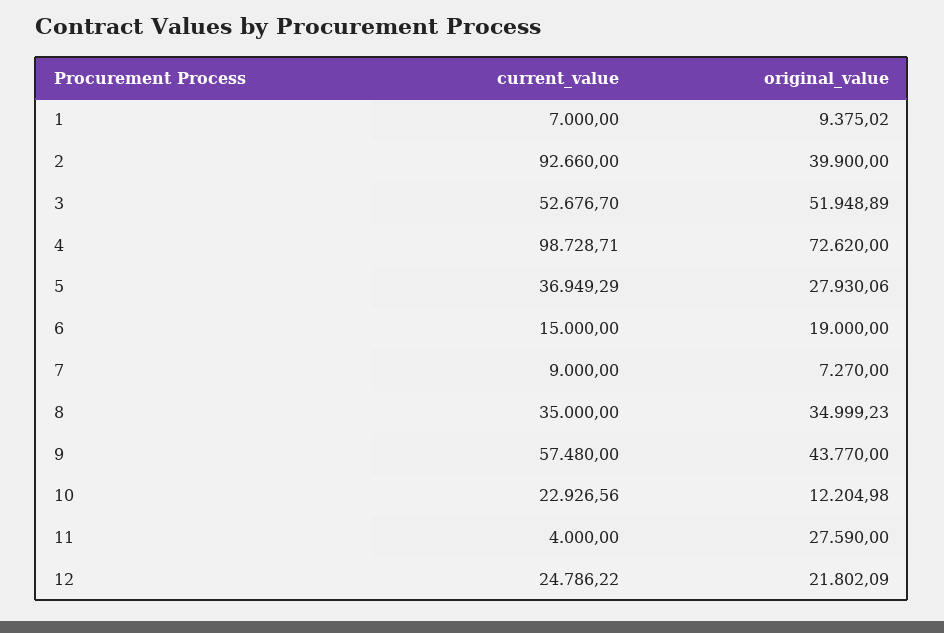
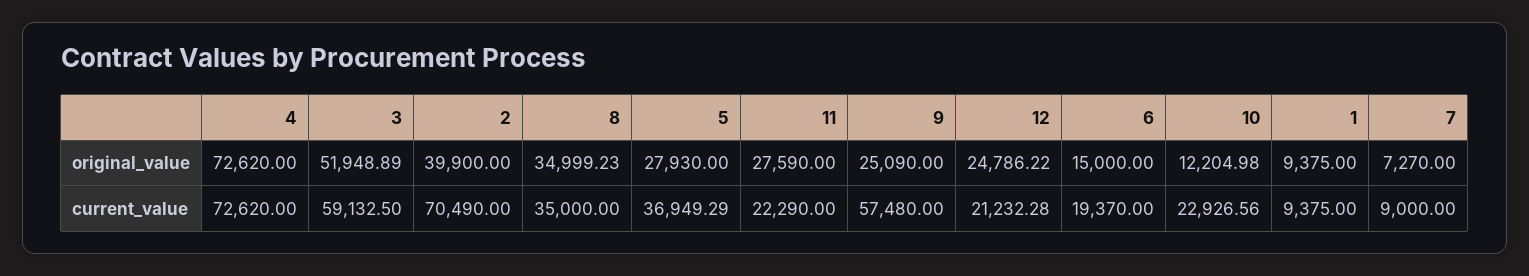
current_value, 1: 7000 -> 9375
original_value, 1: 9375.02 -> 9375
current_value, 2: 92660 -> 70490
current_value, 3: 52676.7 -> 59132.5
current_value, 4: 98728.71 -> 72620
original_value, 5: 27930.06 -> 27930
current_value, 6: 15000 -> 19370
original_value, 6: 19000 -> 15000
original_value, 9: 43770 -> 25090
current_value, 11: 4000 -> 22290
current_value, 12: 24786.22 -> 21232.28
original_value, 12: 21802.09 -> 24786.22

